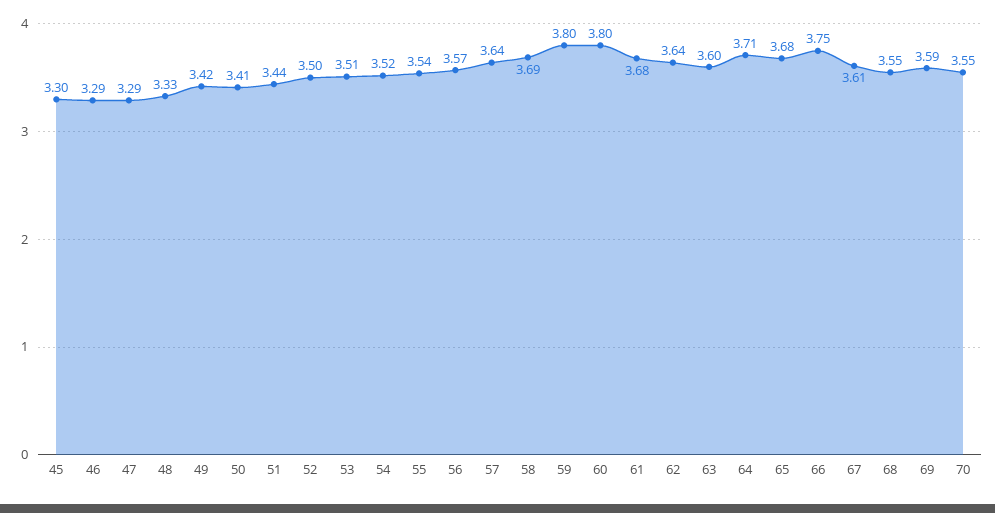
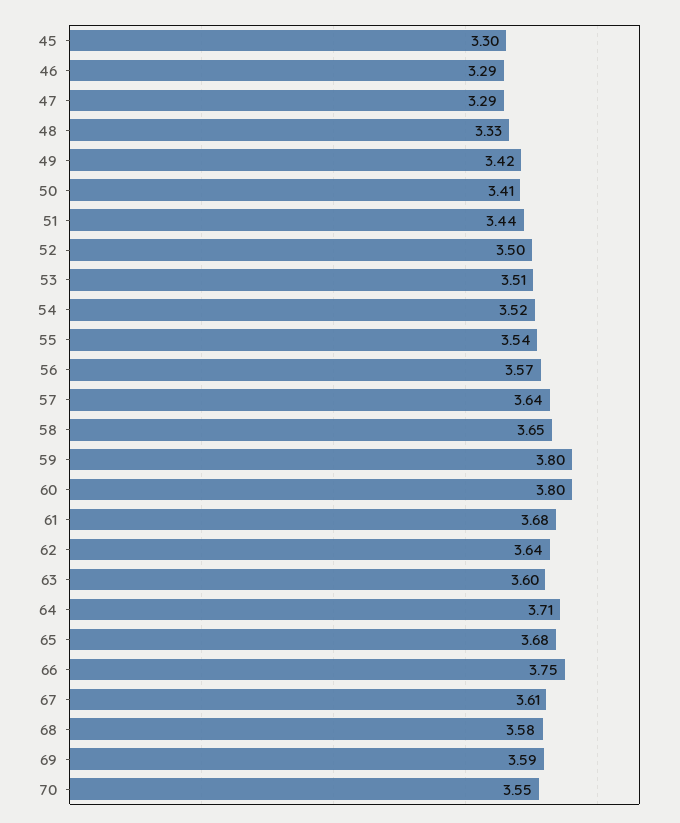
58: 3.69 -> 3.65
68: 3.55 -> 3.58

